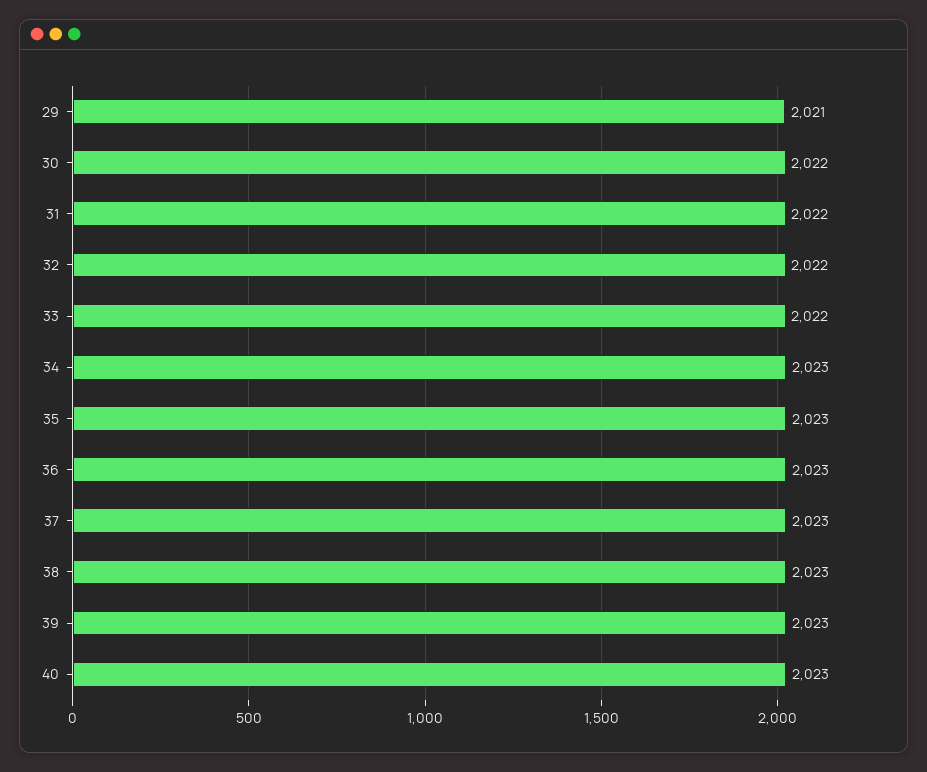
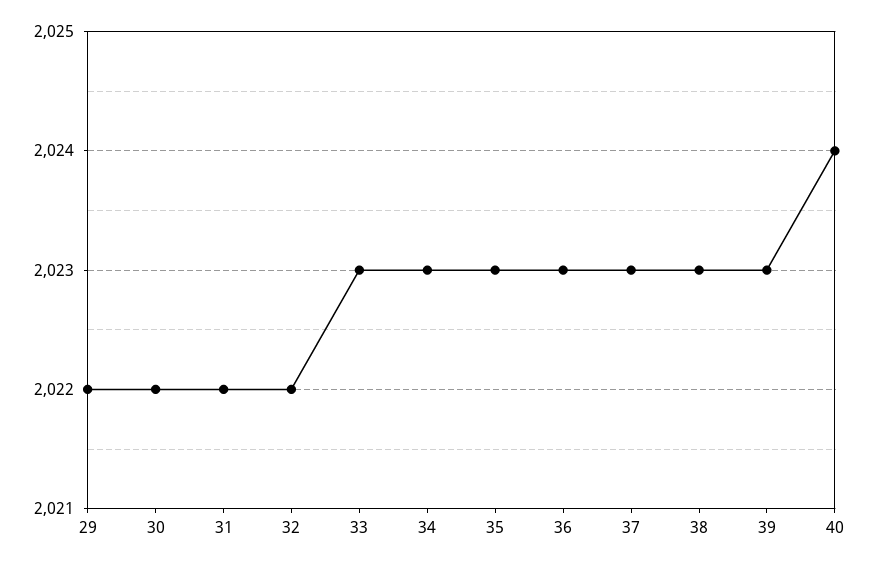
29: 2021 -> 2022
33: 2022 -> 2023
40: 2023 -> 2024

